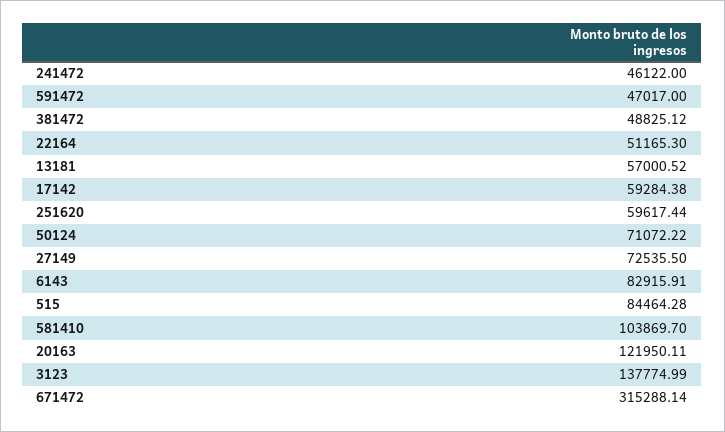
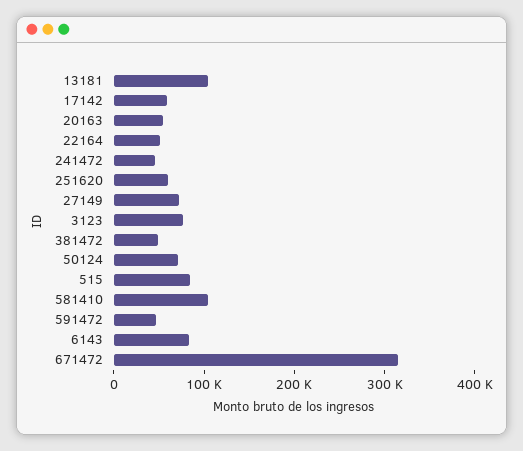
13181: 57000.52 -> 100000
20163: 121950.11 -> 60000
3123: 137774.99 -> 80000

